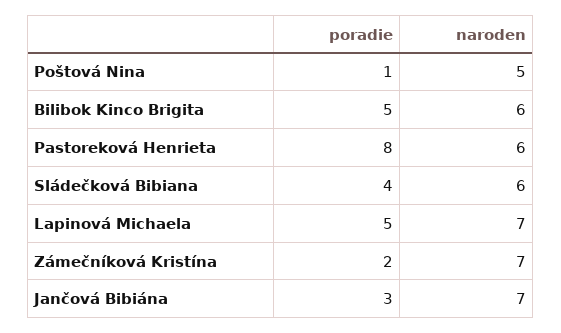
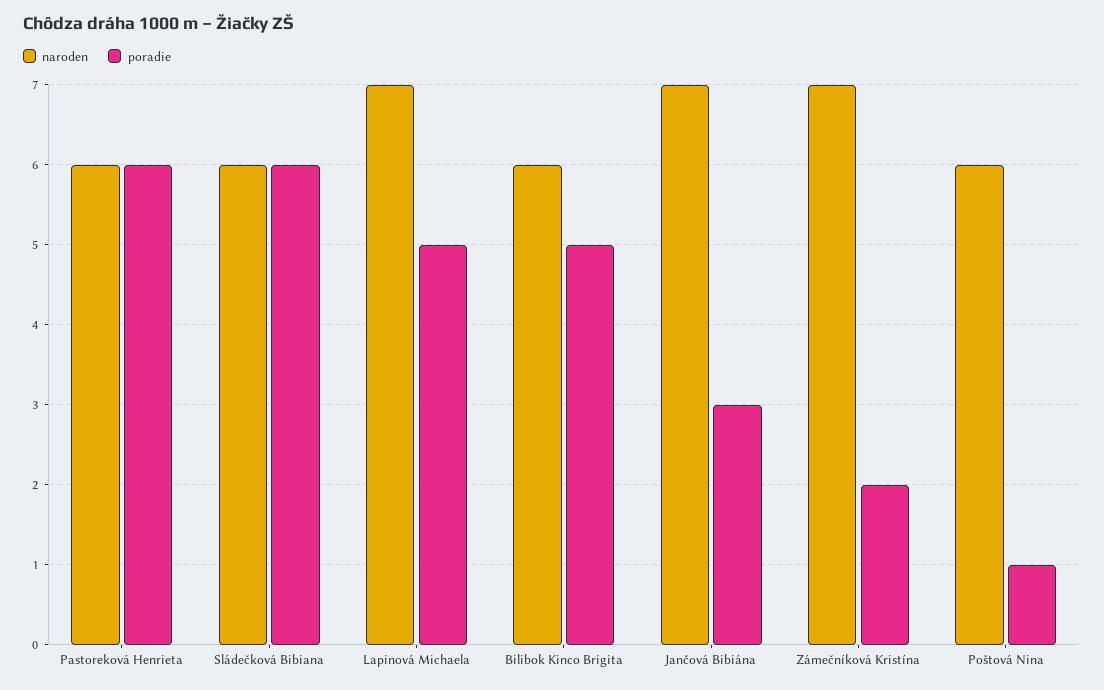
naroden, Poštová Nina: 5 -> 6
poradie, Pastoreková Henrieta: 8 -> 6
poradie, Sládečková Bibiana: 4 -> 6

